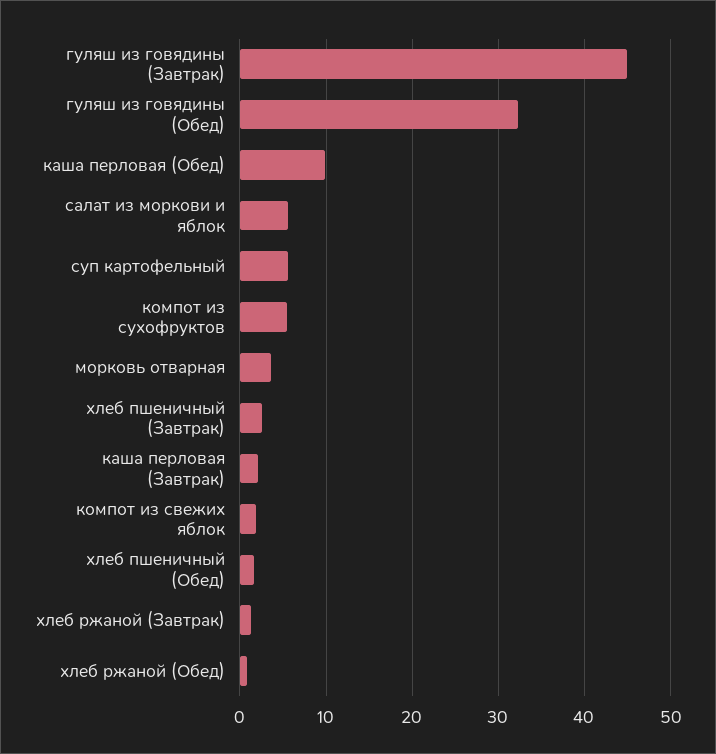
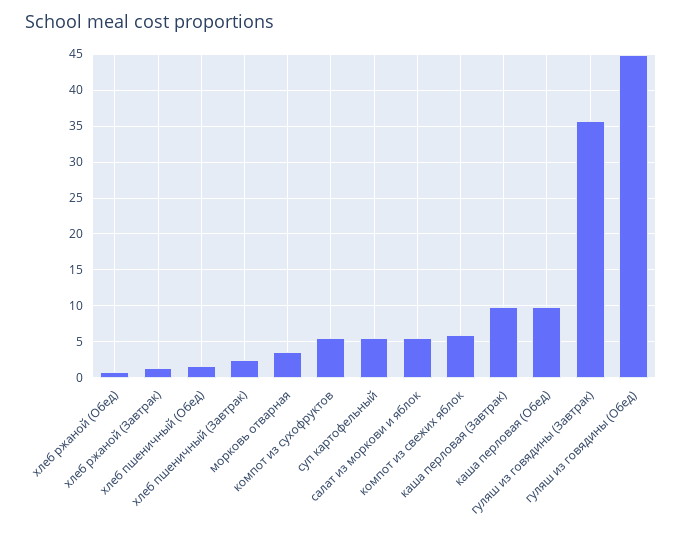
гуляш из говядины (Завтрак): 45 -> 36
гуляш из говядины (Обед): 32 -> 45
каша перловая (Завтрак): 2 -> 10
компот из свежих яблок: 2 -> 6

